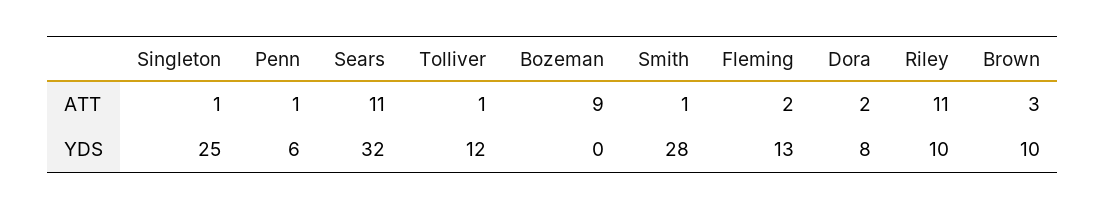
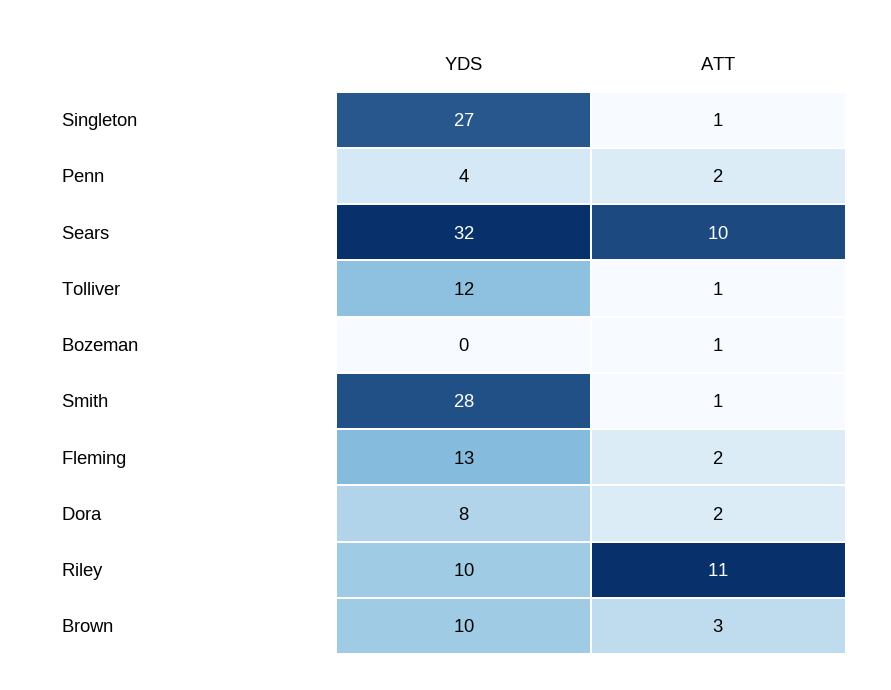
Penn, ATT: 1 -> 2
Sears, ATT: 11 -> 10
Bozeman, ATT: 9 -> 1
Singleton, YDS: 25 -> 27
Penn, YDS: 6 -> 4

